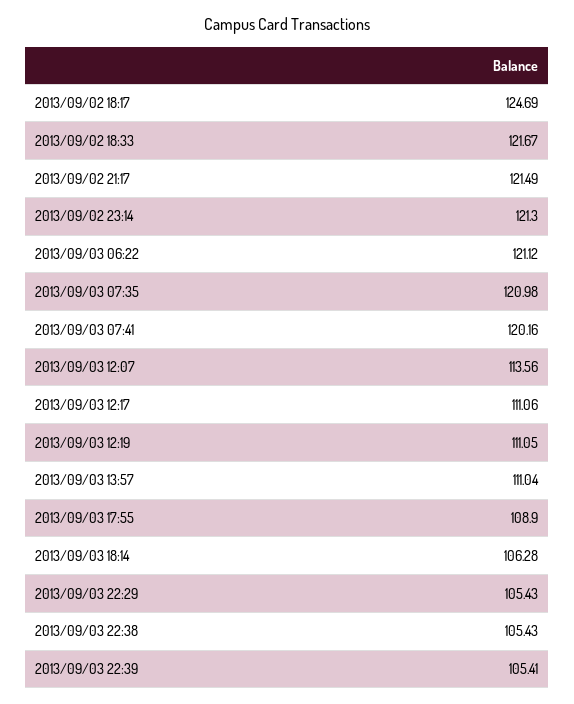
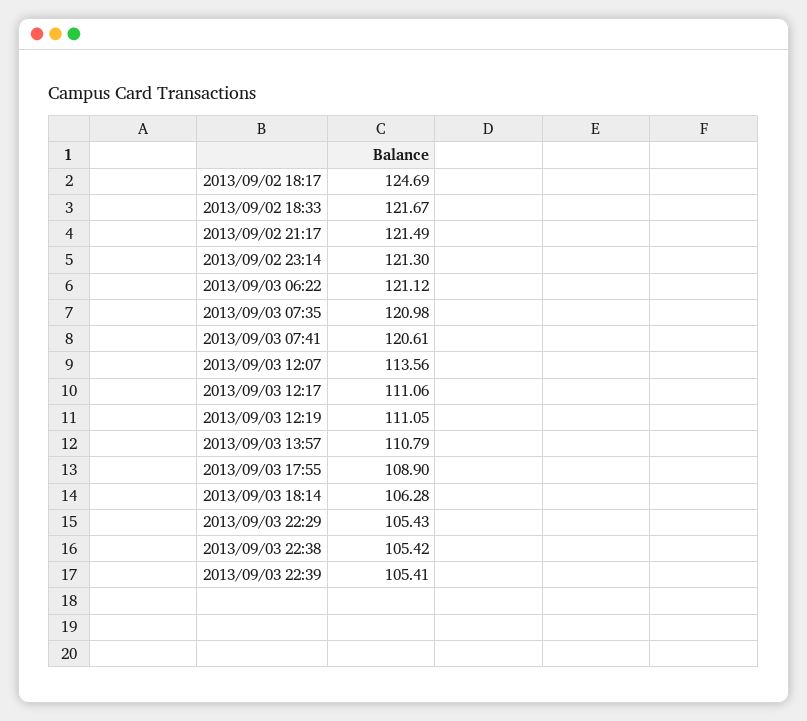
2013/09/03 07:41: 120.16 -> 120.61
2013/09/03 13:57: 111.04 -> 110.79
2013/09/03 22:38: 105.43 -> 105.42

